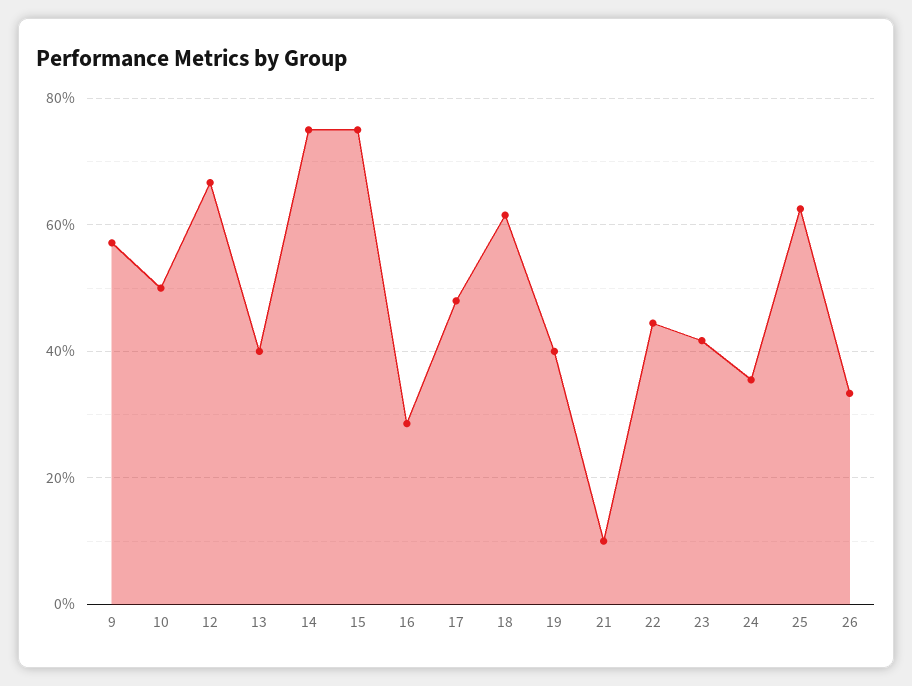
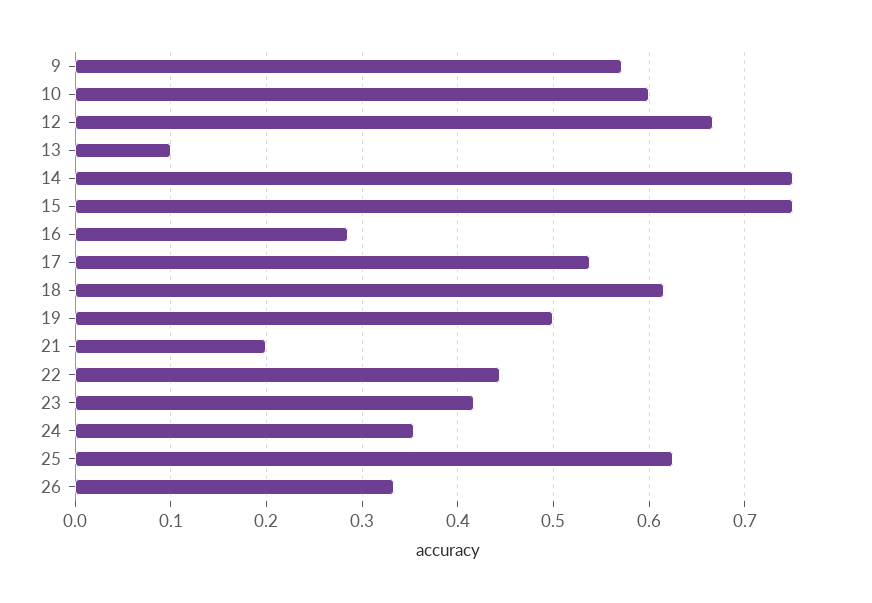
10: 0.5 -> 0.6
13: 0.4 -> 0.1
17: 0.48 -> 0.54
19: 0.4 -> 0.5
21: 0.1 -> 0.2

